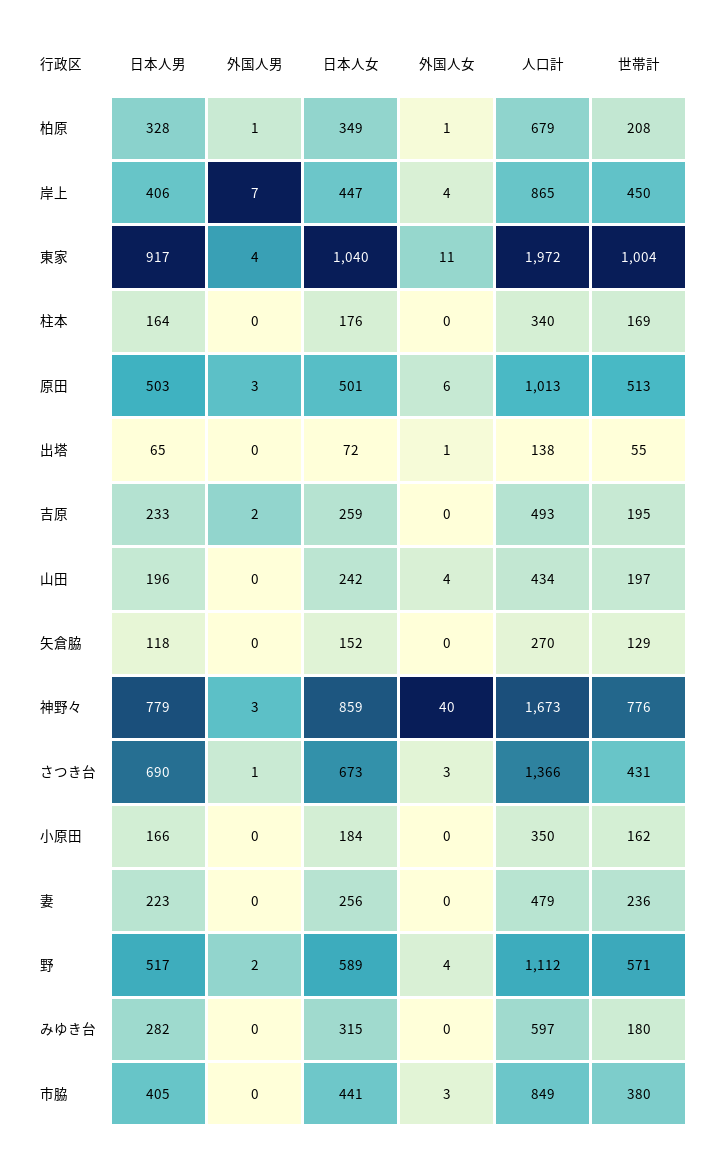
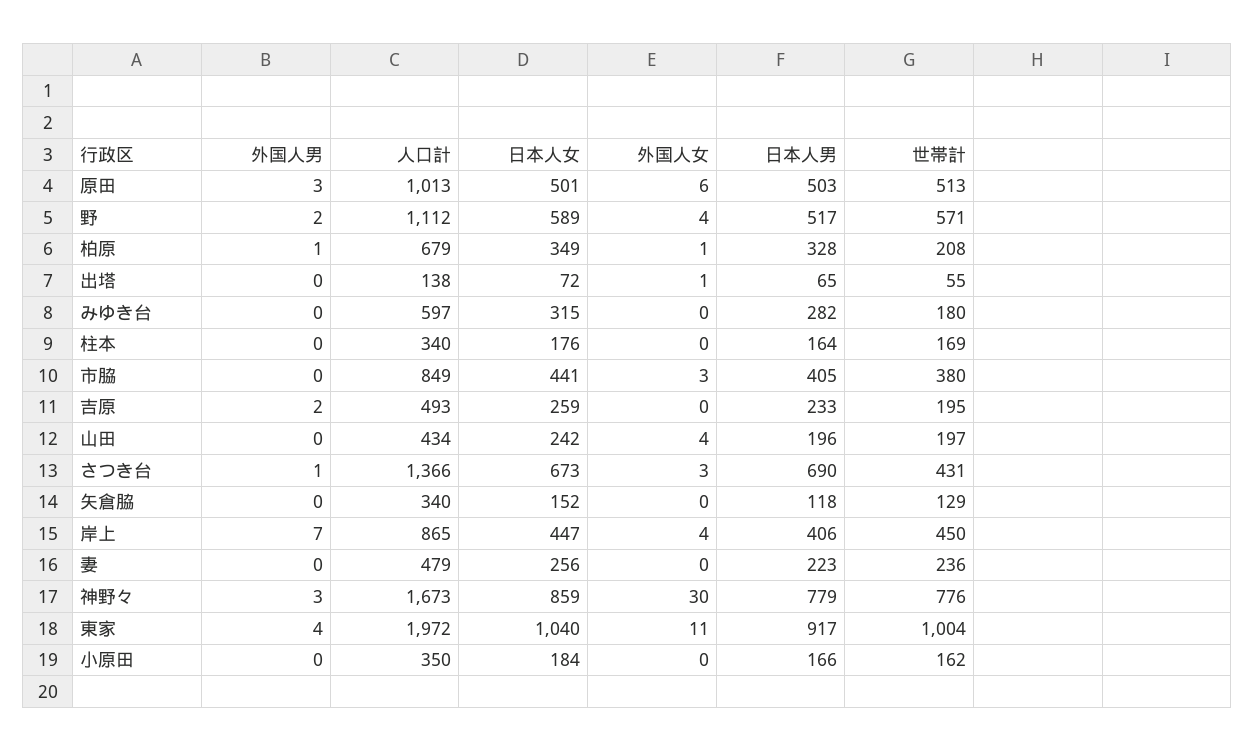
人口計, 矢倉脇: 270 -> 340
外国人女, 神野々: 40 -> 30

